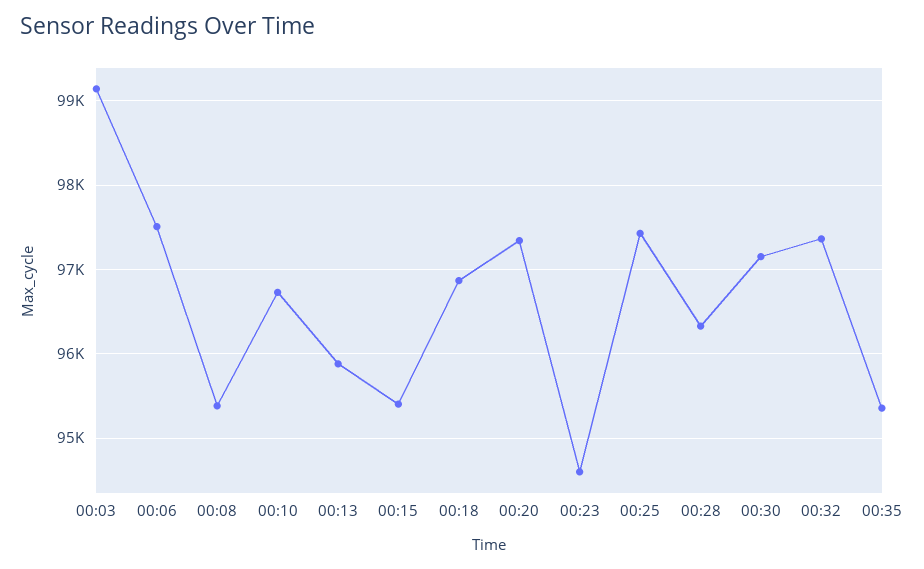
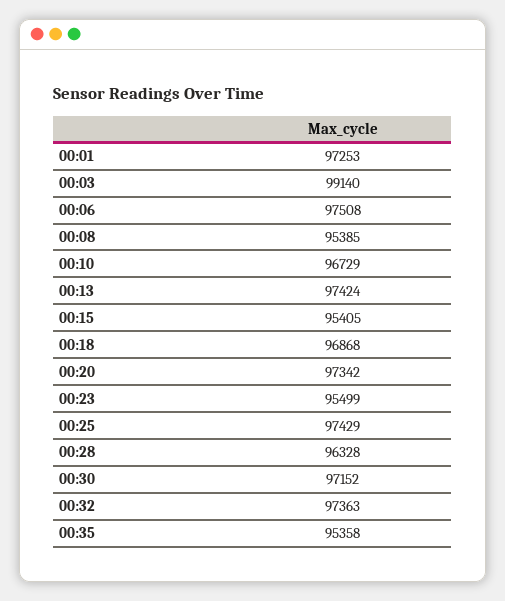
00:13: 95900 -> 97424
00:23: 94600 -> 95499
00:01: none -> 97253

